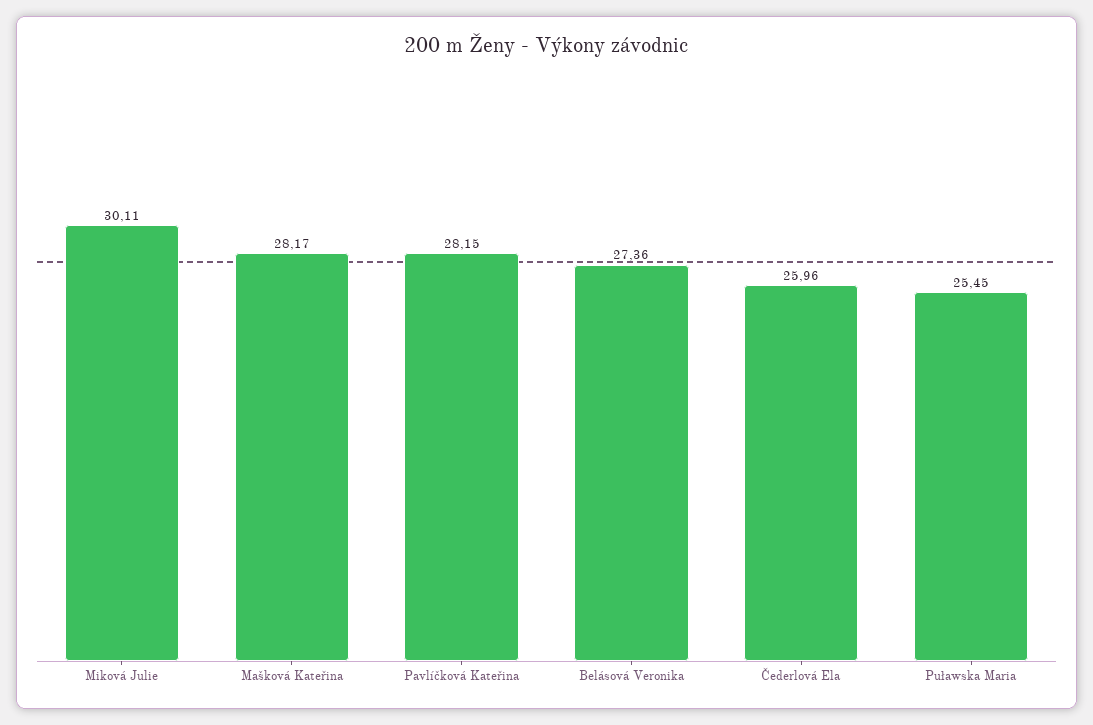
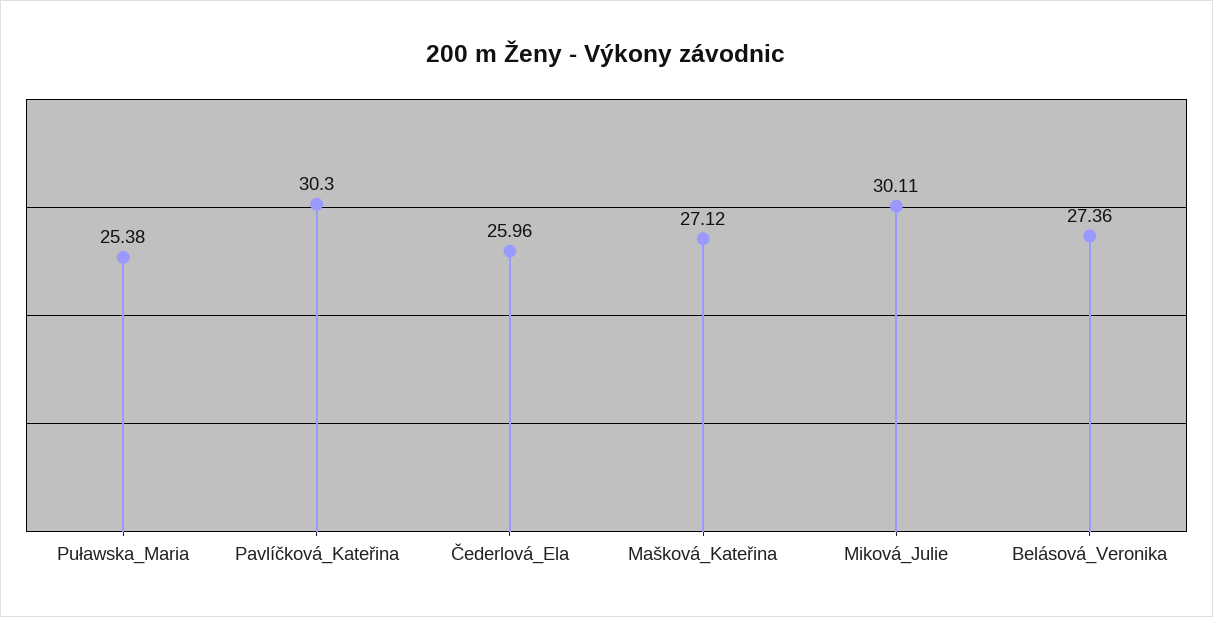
Mašková Kateřina: 28.17 -> 27.12
Pavlíčková Kateřina: 28.15 -> 30.3
Puławska Maria: 25.45 -> 25.38

